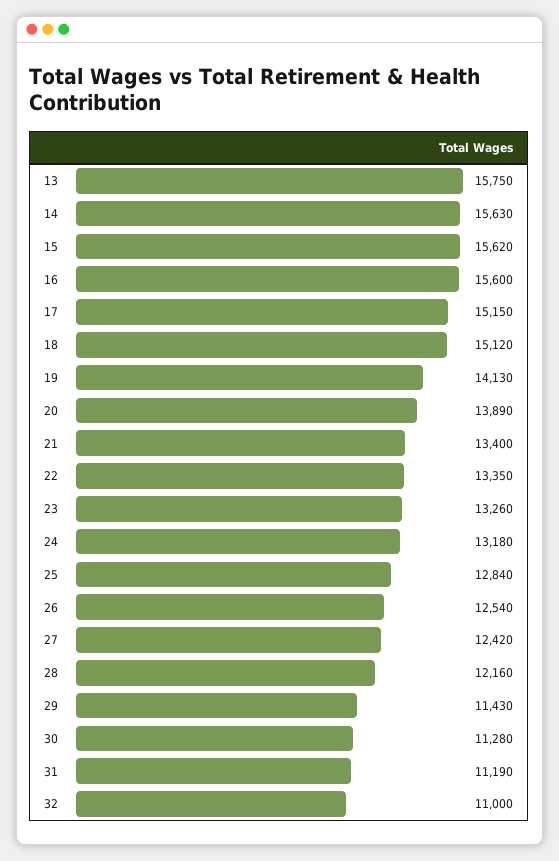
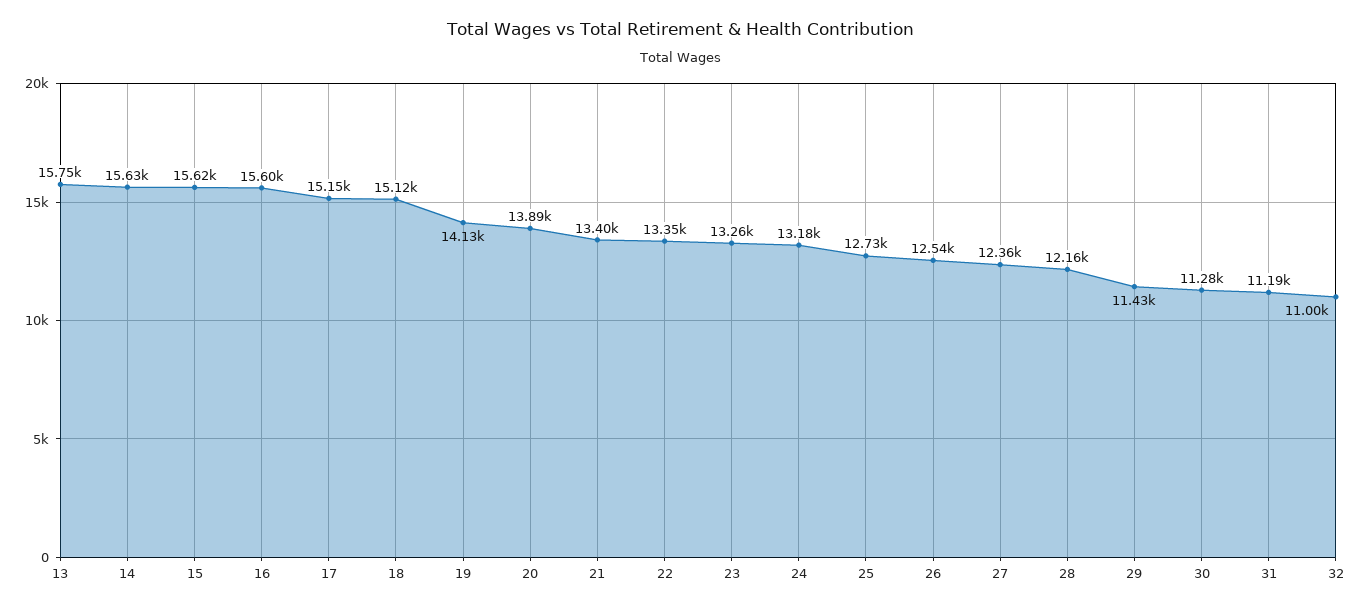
25: 12840 -> 12730
27: 12420 -> 12360

